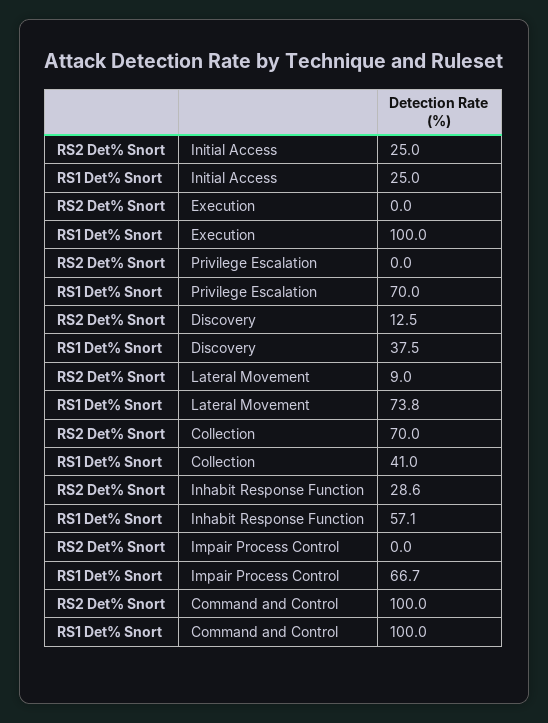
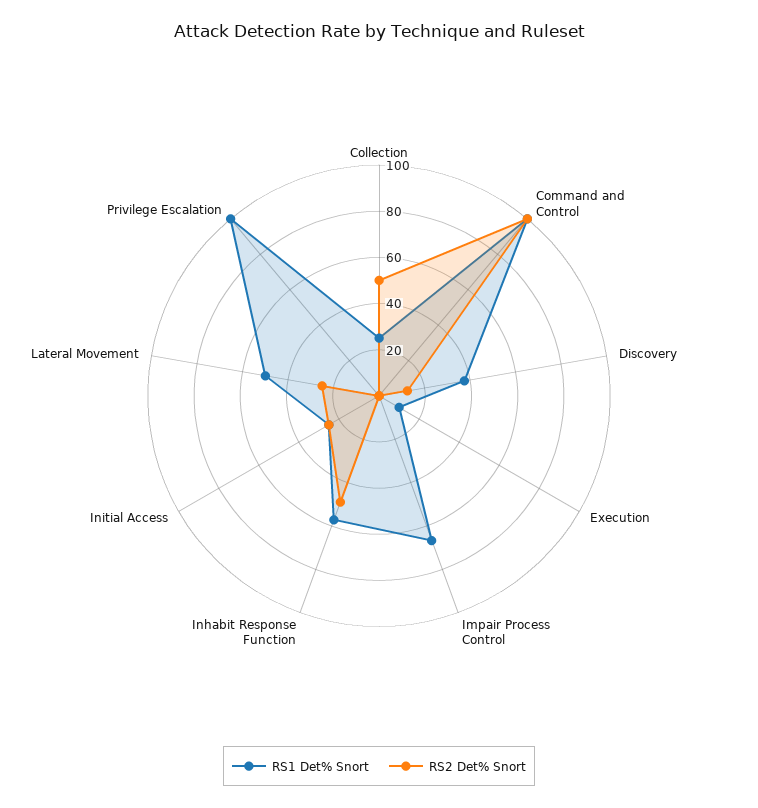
RS1 Det% Snort, Execution: 100 -> 10
RS1 Det% Snort, Privilege Escalation: 70 -> 100
RS2 Det% Snort, Lateral Movement: 9 -> 25
RS1 Det% Snort, Lateral Movement: 73.8 -> 50
RS2 Det% Snort, Collection: 70 -> 50
RS1 Det% Snort, Collection: 41 -> 25
RS2 Det% Snort, Inhabit Response Function: 28.6 -> 50

